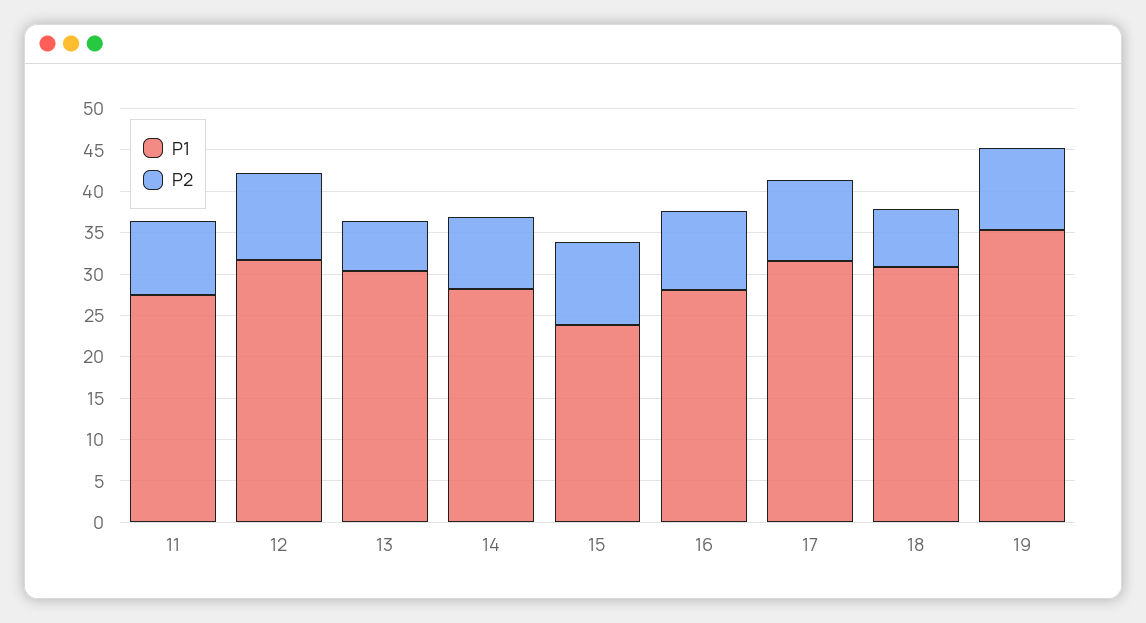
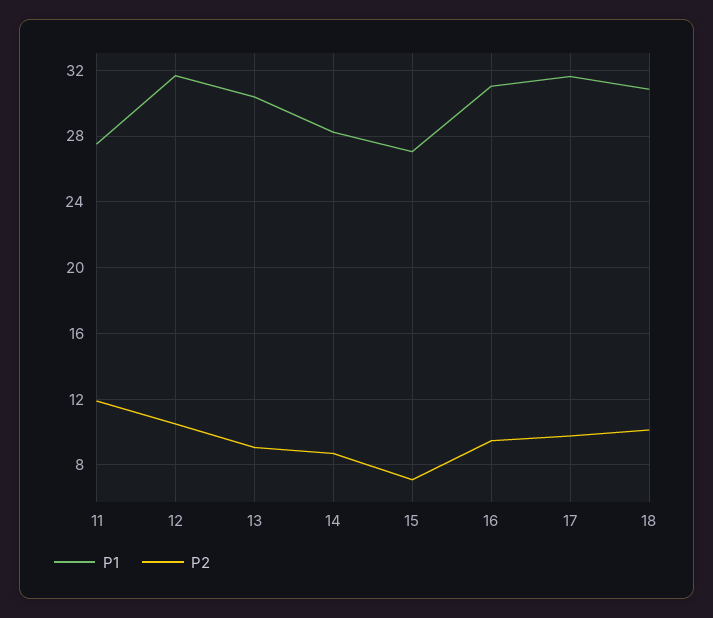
P2, 11: 9 -> 12
P2, 13: 6 -> 9
P1, 15: 24 -> 27
P2, 15: 10 -> 7
P1, 16: 28 -> 31
P2, 18: 7 -> 10
P1, 19: 35 -> none
P2, 19: 10 -> none

